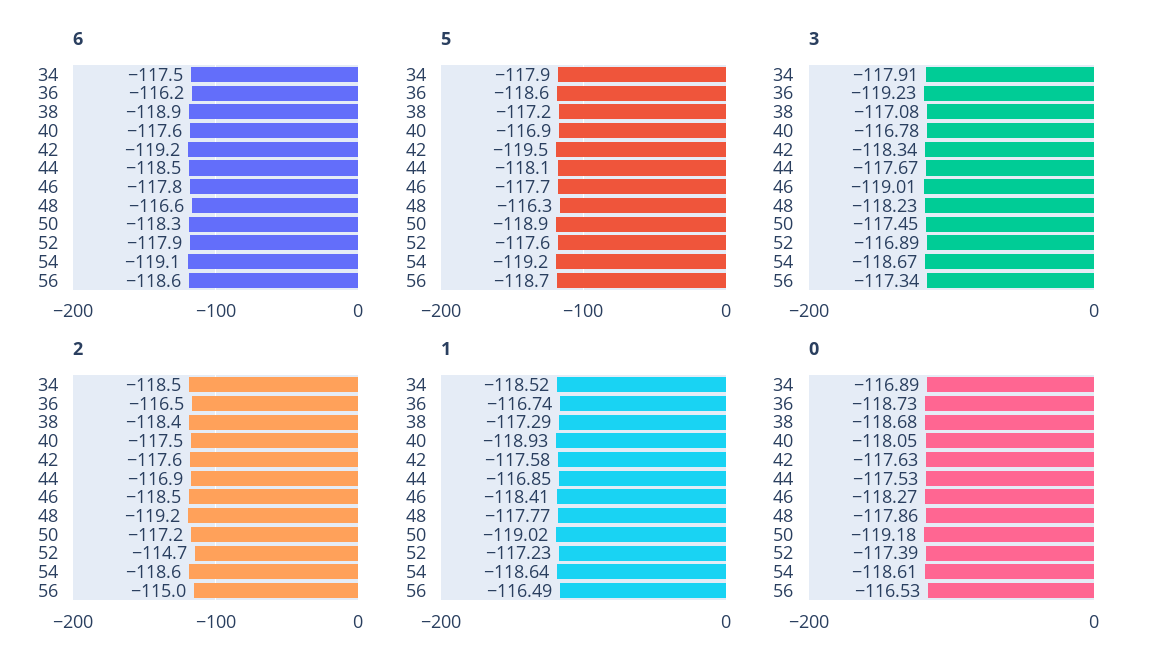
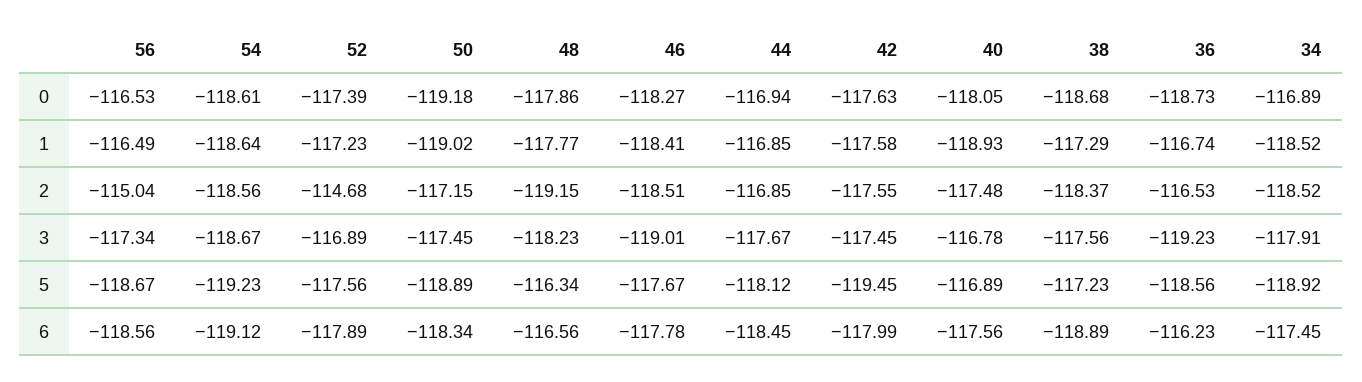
6, 42: -119.2 -> -117.99
5, 34: -117.9 -> -118.92
3, 38: -117.08 -> -117.56
3, 42: -118.34 -> -117.45
0, 44: -117.53 -> -116.94

